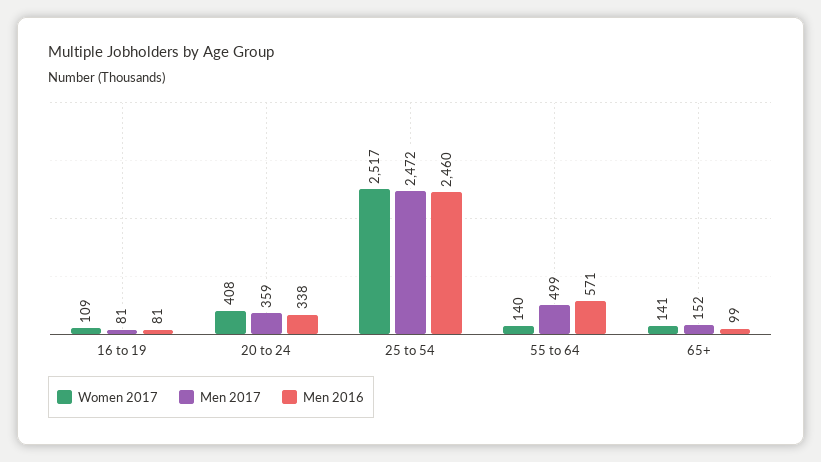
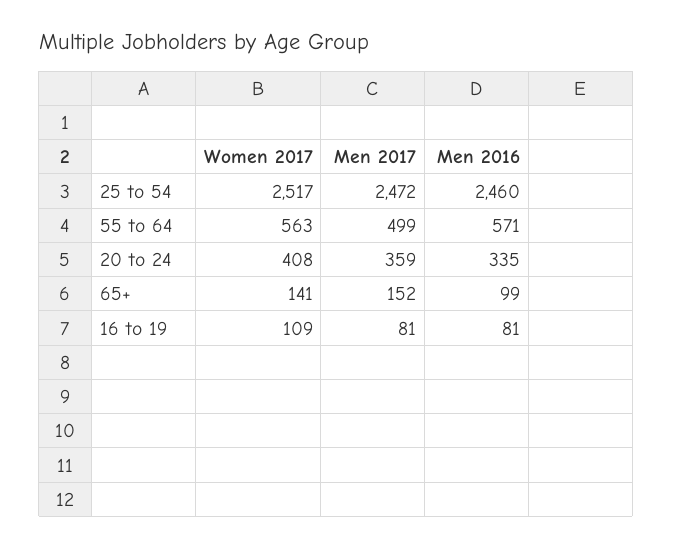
Men 2016, 20 to 24: 338 -> 335
Women 2017, 55 to 64: 140 -> 563

